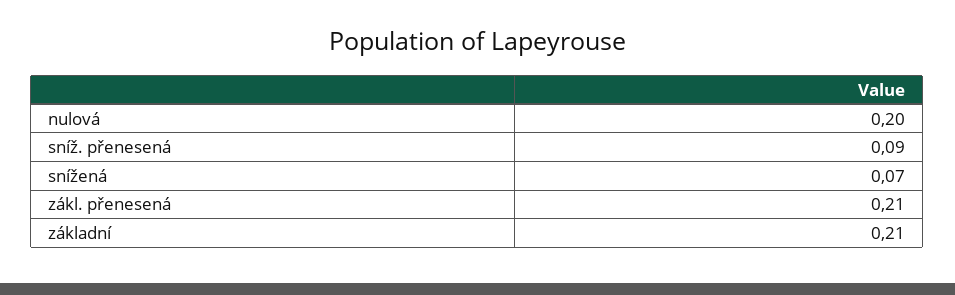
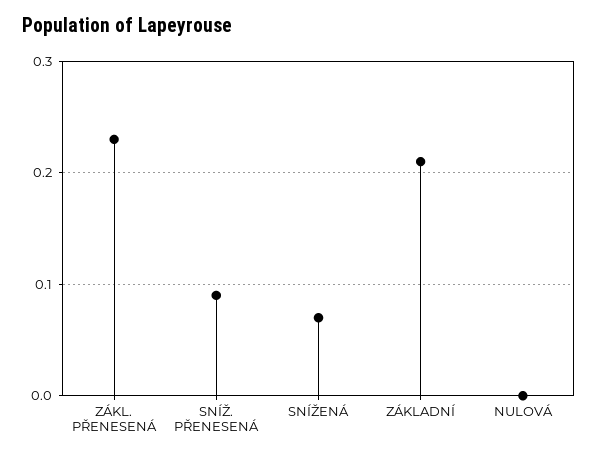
nulová: 0.2 -> 0
zákl. přenesená: 0.21 -> 0.23

